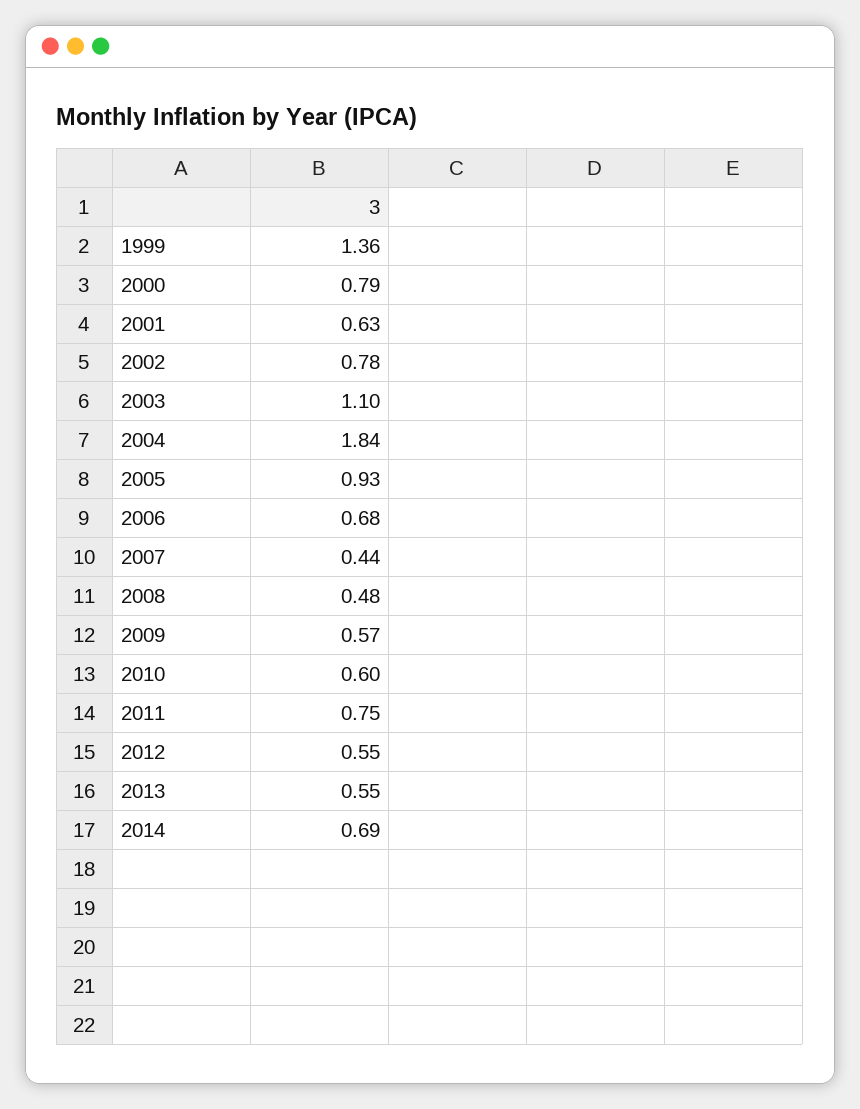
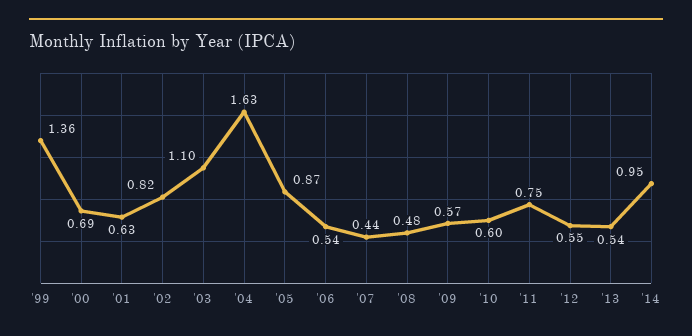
2000: 0.79 -> 0.69
2002: 0.78 -> 0.82
2004: 1.84 -> 1.63
2005: 0.93 -> 0.87
2006: 0.68 -> 0.54
2013: 0.55 -> 0.54
2014: 0.69 -> 0.95

